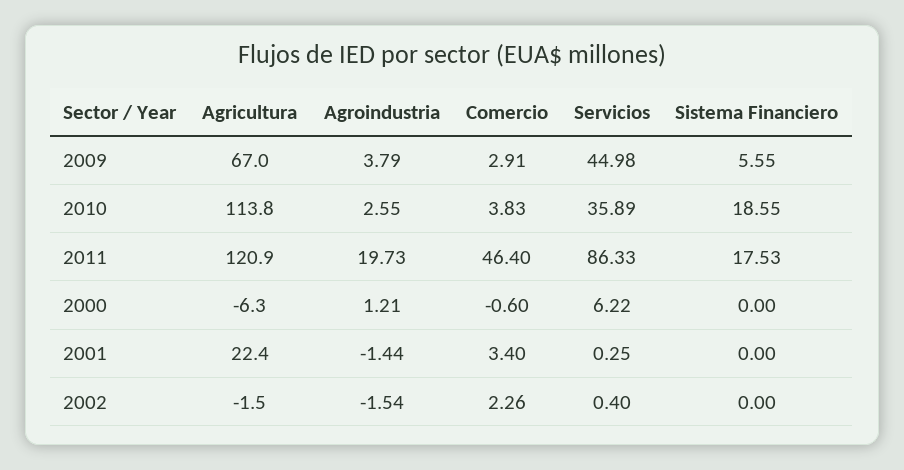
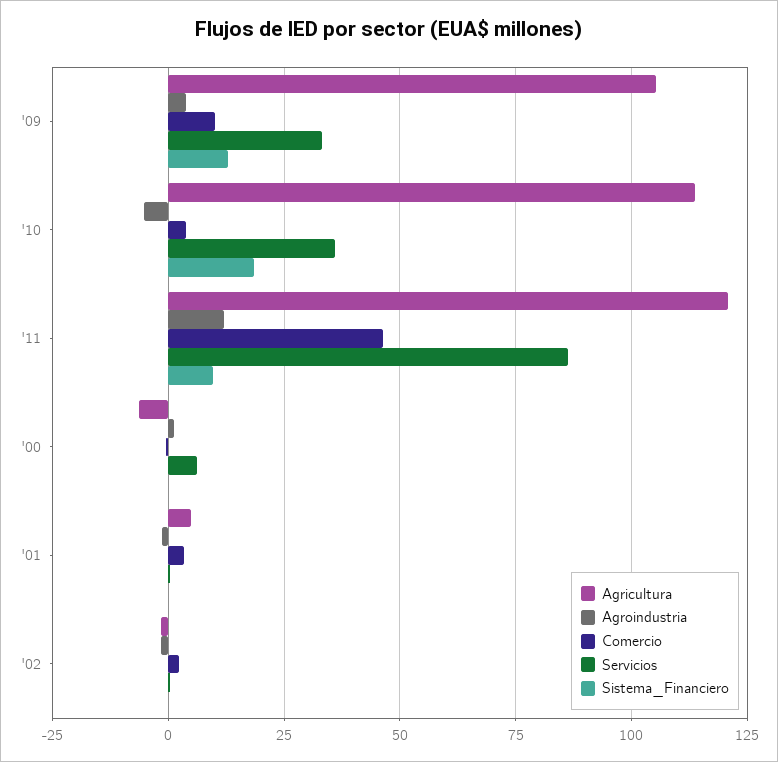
Agricultura, 2009: 67 -> 105
Comercio, 2009: 2.91 -> 10
Servicios, 2009: 44.98 -> 32.5
Sistema Financiero, 2009: 5.55 -> 12.5
Agroindustria, 2010: 2.55 -> -5
Agroindustria, 2011: 19.73 -> 12.5
Sistema Financiero, 2011: 17.53 -> 10
Agricultura, 2001: 22.4 -> 5

